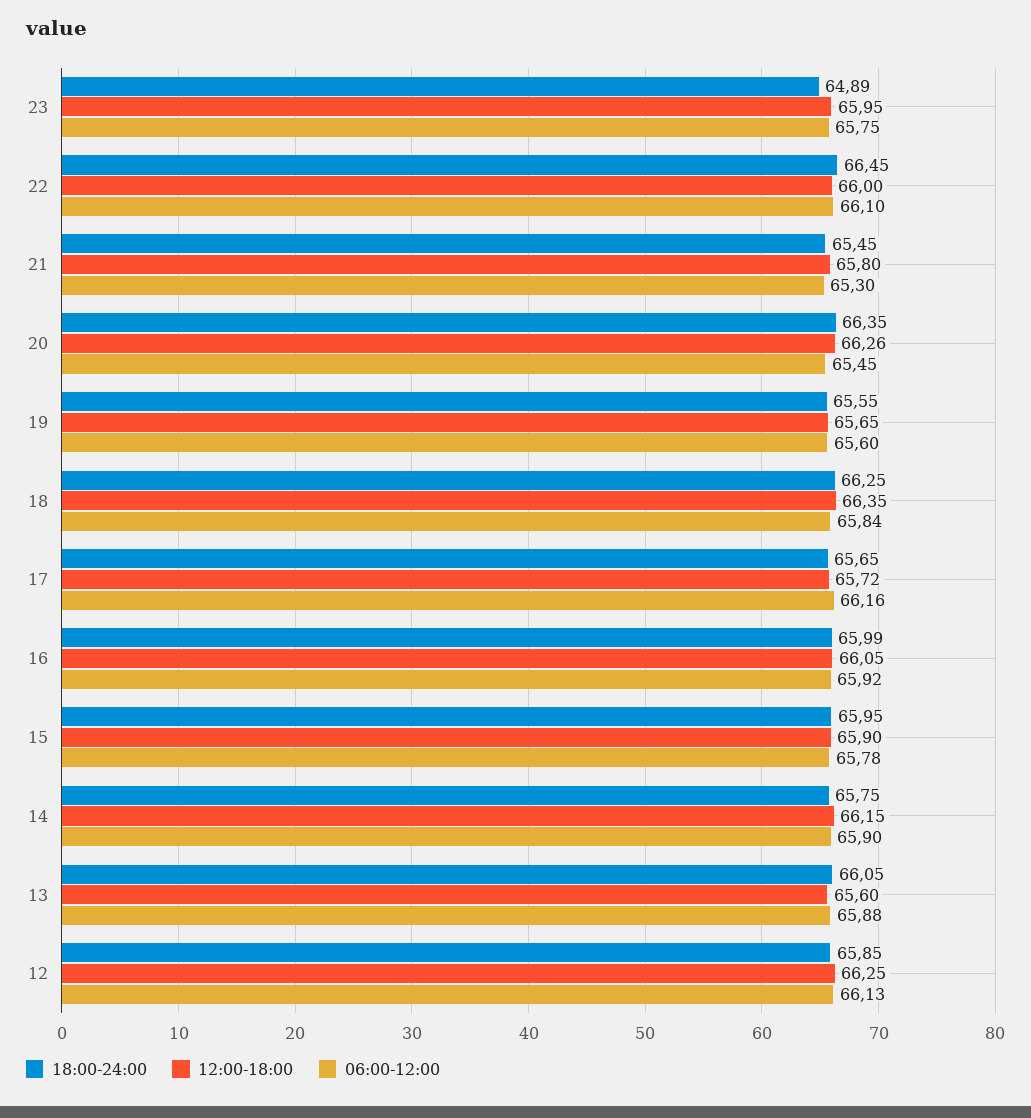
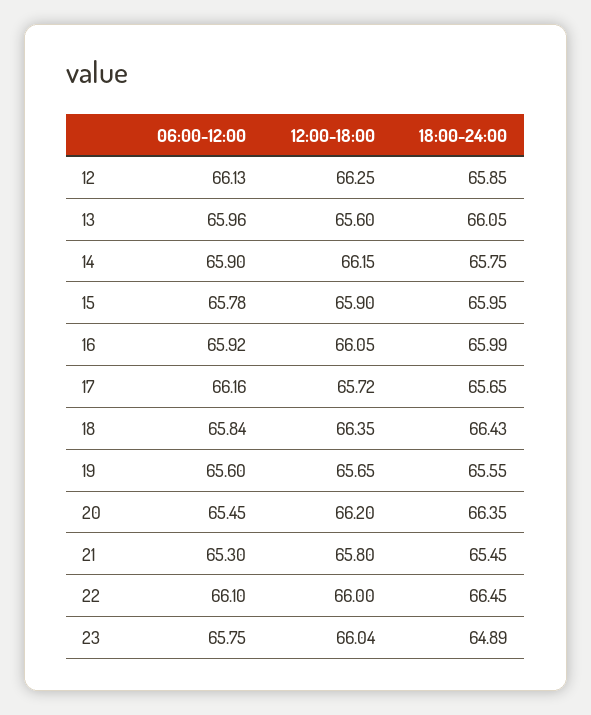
12:00-18:00, 23: 65.95 -> 66.04
12:00-18:00, 20: 66.26 -> 66.2
18:00-24:00, 18: 66.25 -> 66.43
06:00-12:00, 13: 65.88 -> 65.96

